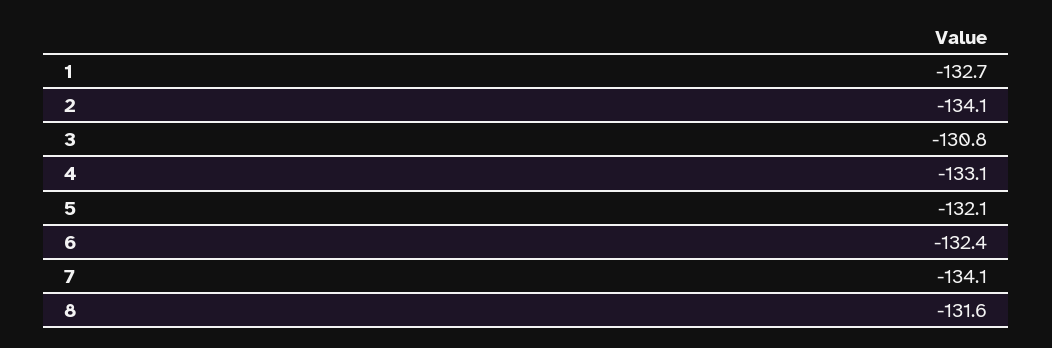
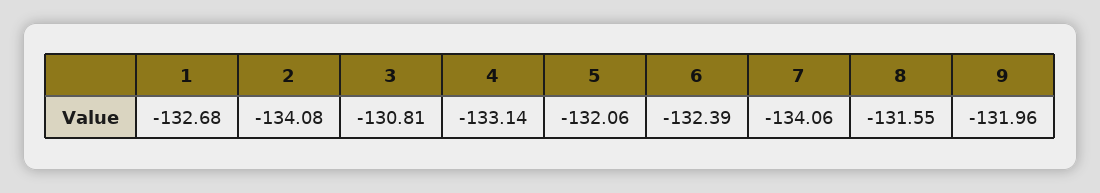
9: none -> -131.96

